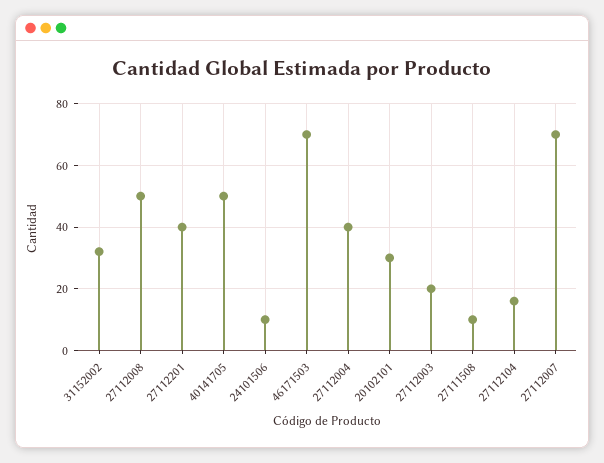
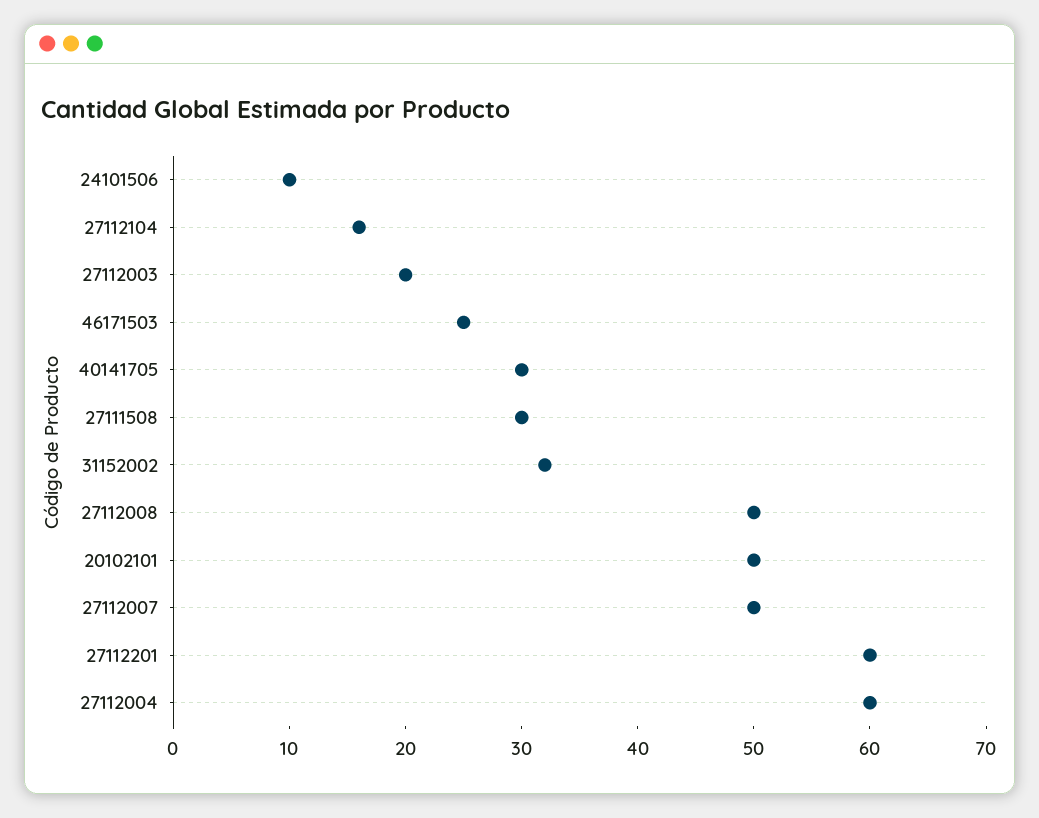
27112201: 40 -> 60
40141705: 50 -> 30
46171503: 70 -> 25
27112004: 40 -> 60
20102101: 30 -> 50
27111508: 10 -> 30
27112007: 70 -> 50

